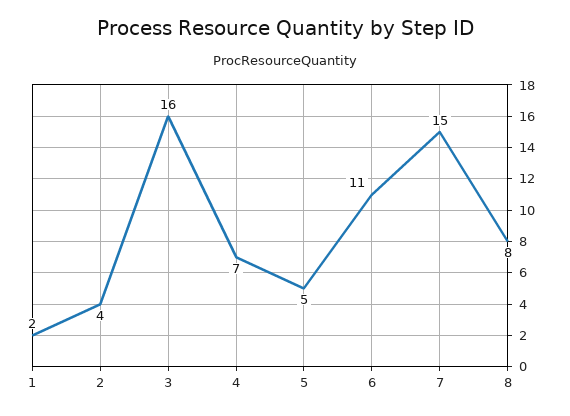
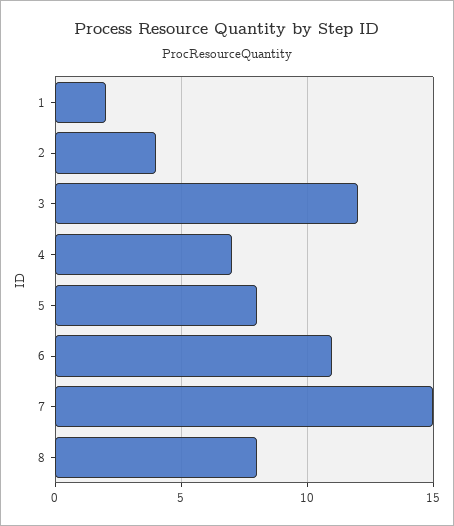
3: 16 -> 12
5: 5 -> 8

